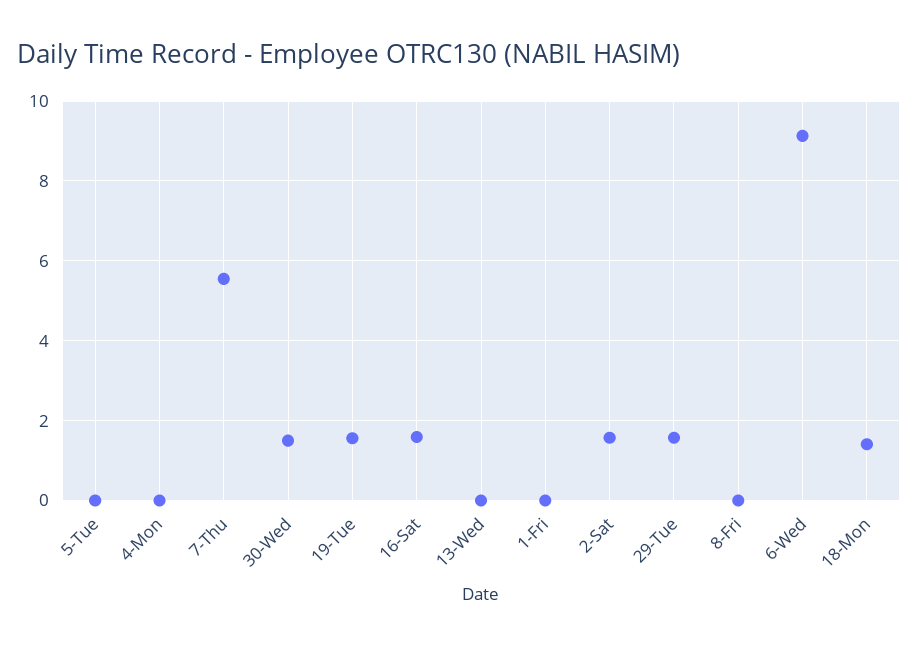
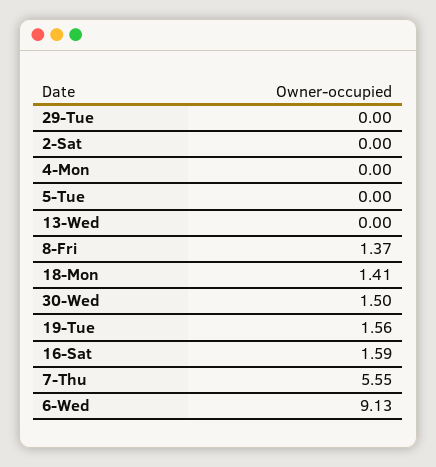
1-Fri: 0 -> none
2-Sat: 1.6 -> 0
29-Tue: 1.6 -> 0
8-Fri: 0 -> 1.37

